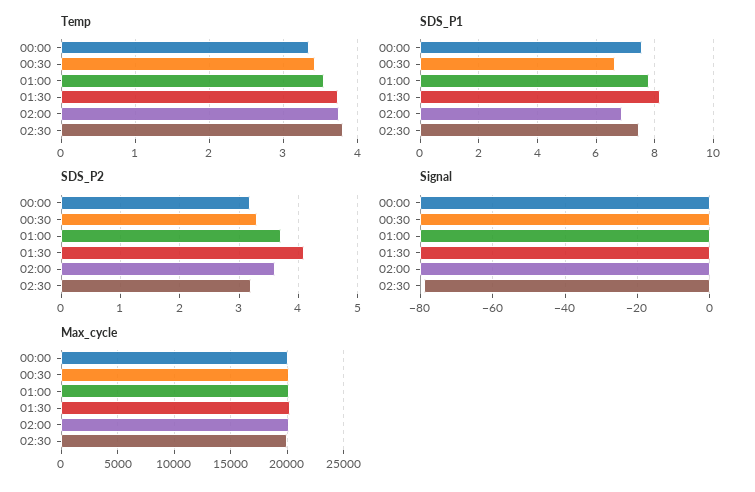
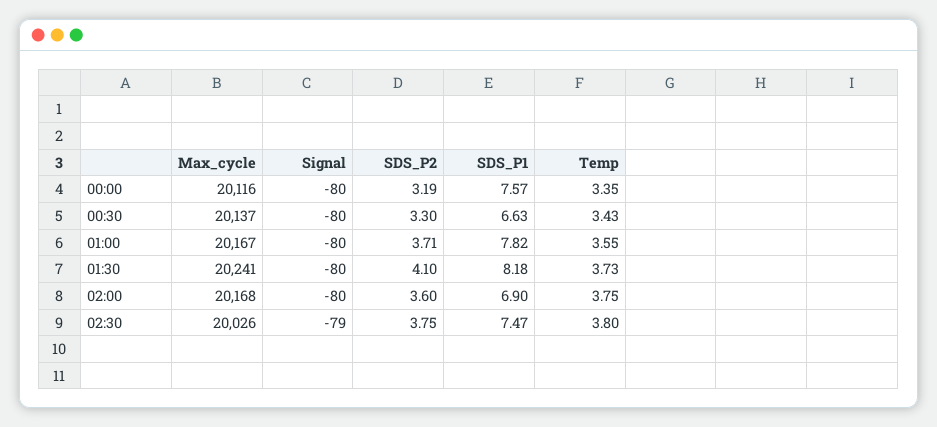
SDS_P2, 02:30: 3.2 -> 3.75

